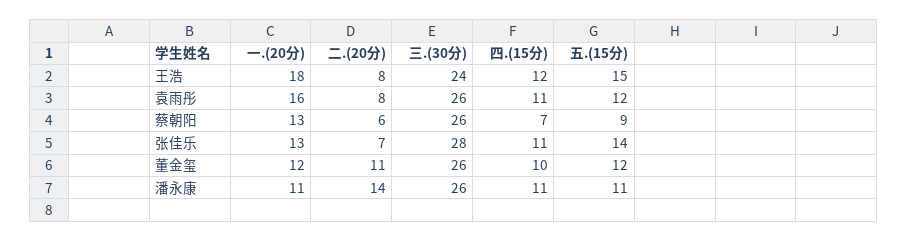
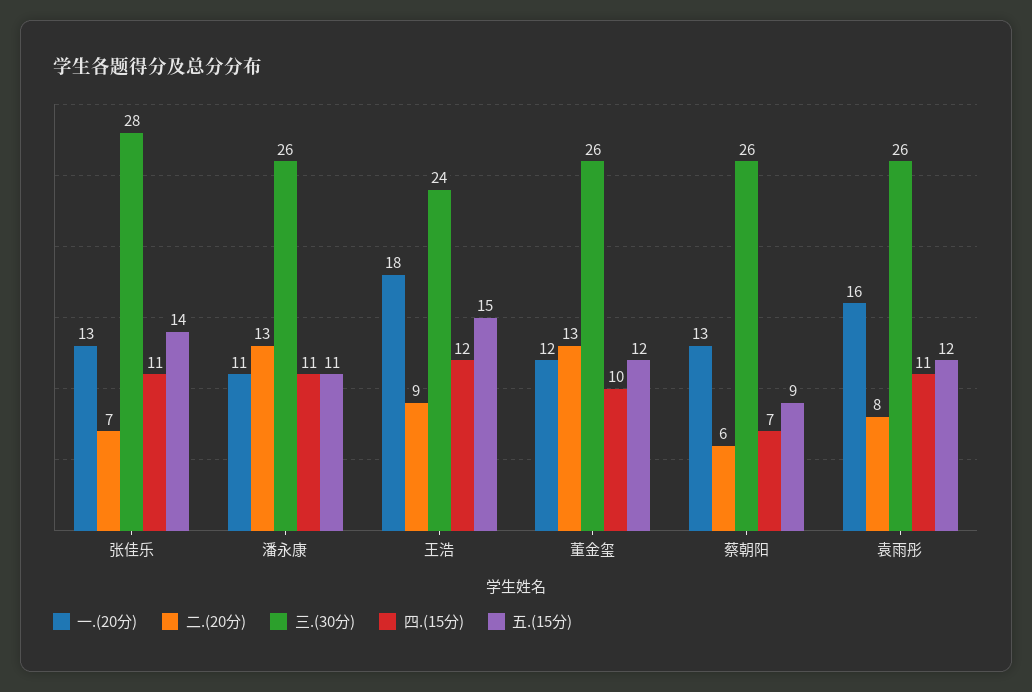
二.(20分), 王浩: 8 -> 9
二.(20分), 董金玺: 11 -> 13
二.(20分), 潘永康: 14 -> 13

